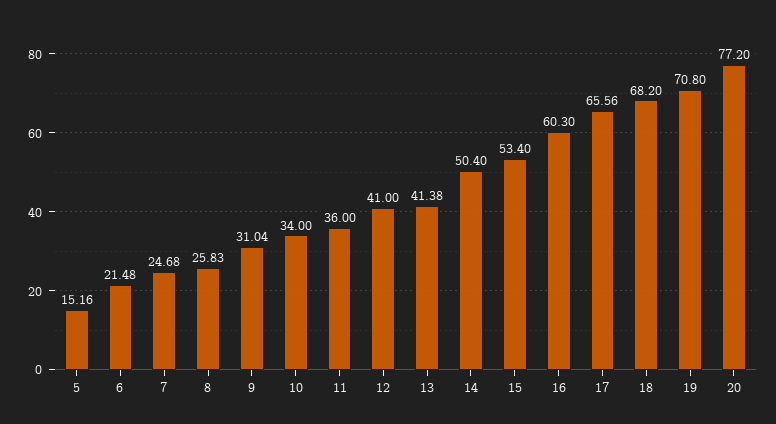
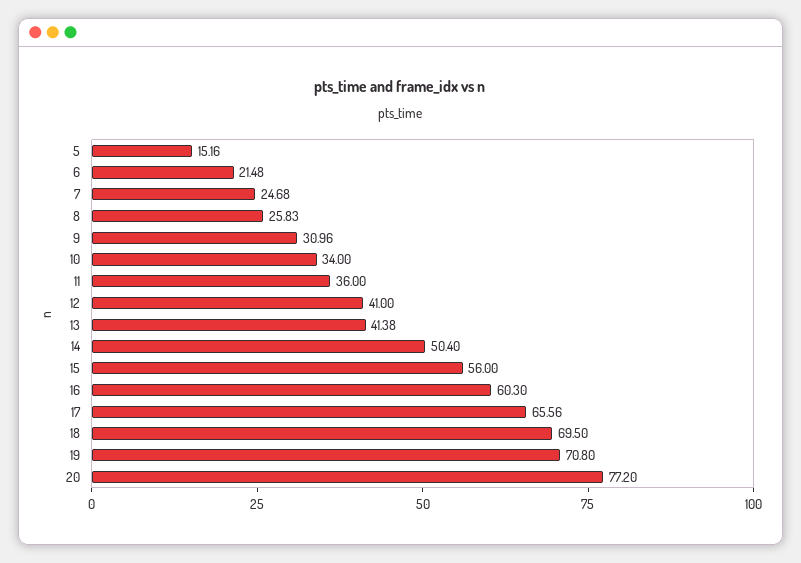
9: 31.04 -> 30.96
15: 53.4 -> 56
18: 68.2 -> 69.5

